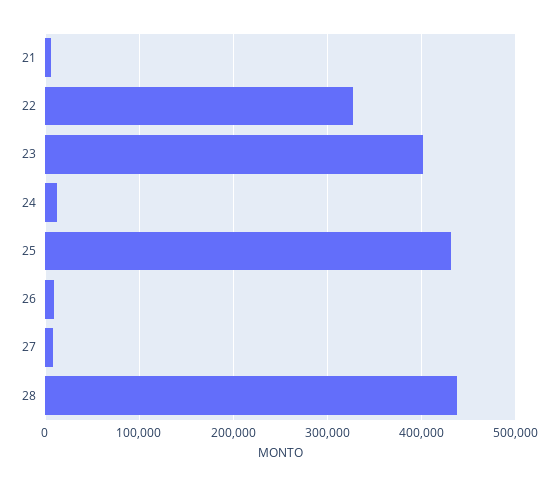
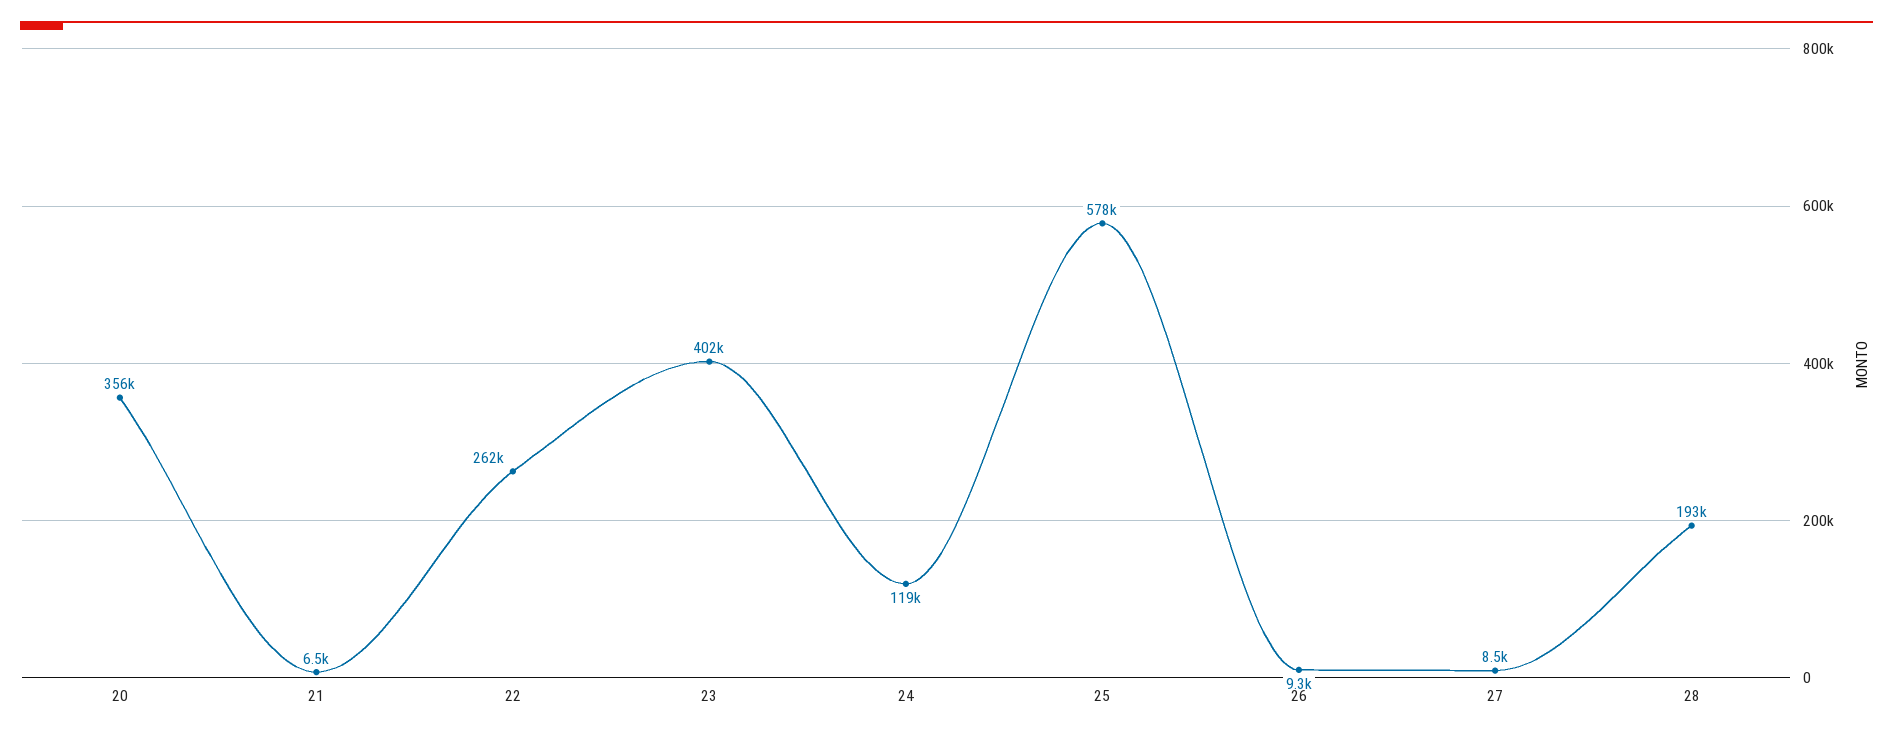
22: 330000 -> 262000
24: 10000 -> 119000
25: 430000 -> 578000
28: 440000 -> 193000
20: none -> 356000

